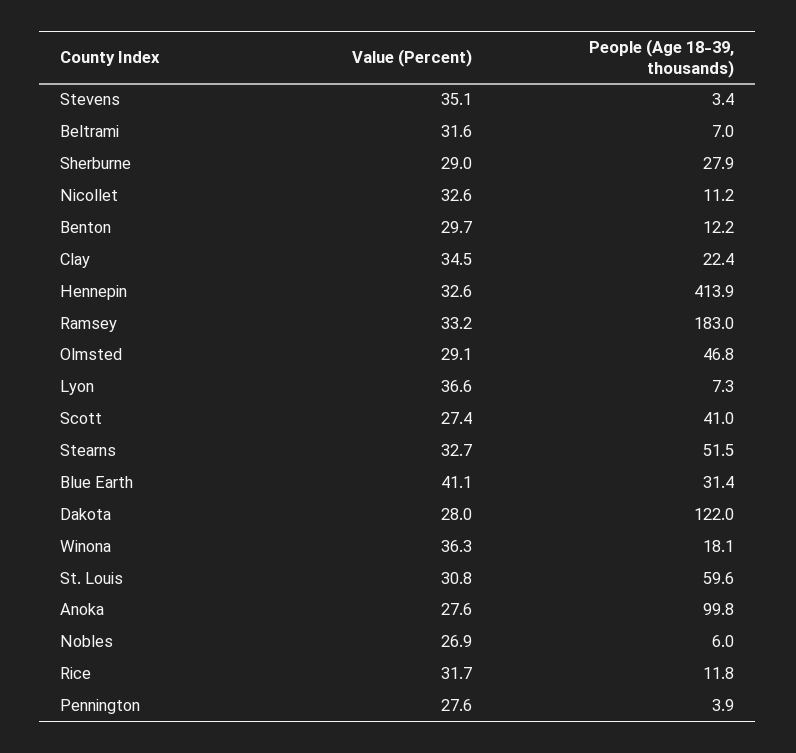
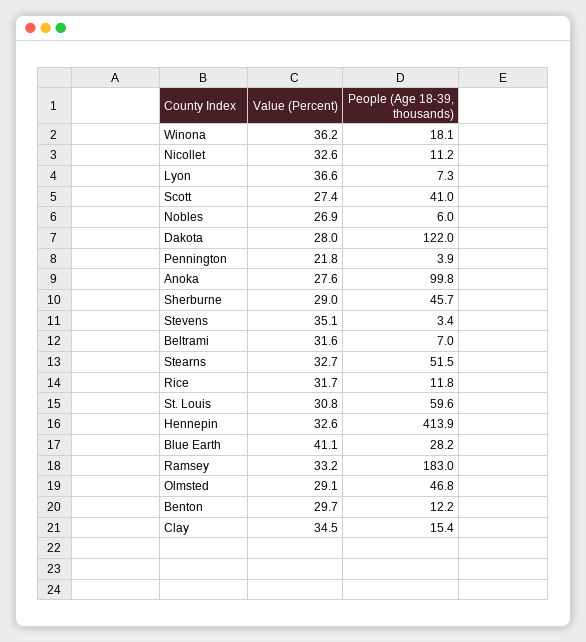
People (Age 18-39, thousands), Sherburne: 27.9 -> 45.7
People (Age 18-39, thousands), Clay: 22.4 -> 15.4
People (Age 18-39, thousands), Blue Earth: 31.4 -> 28.2
Value (Percent), Winona: 36.3 -> 36.2
Value (Percent), Pennington: 27.6 -> 21.8

